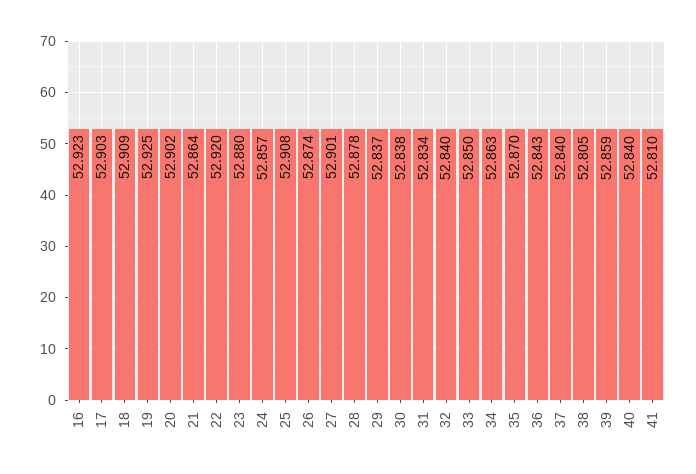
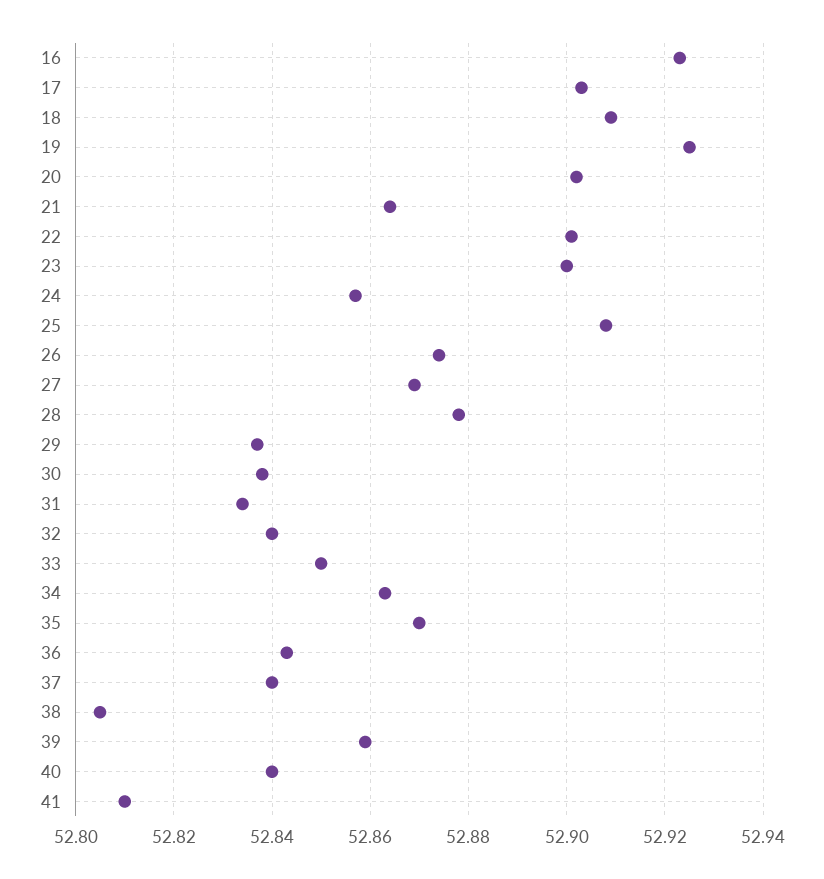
22: 52.92 -> 52.9
23: 52.88 -> 52.9
27: 52.901 -> 52.87

